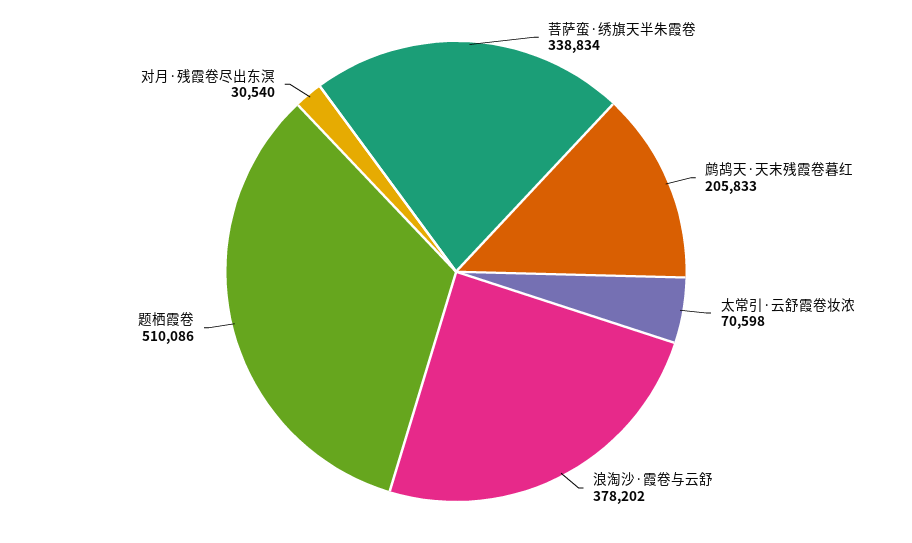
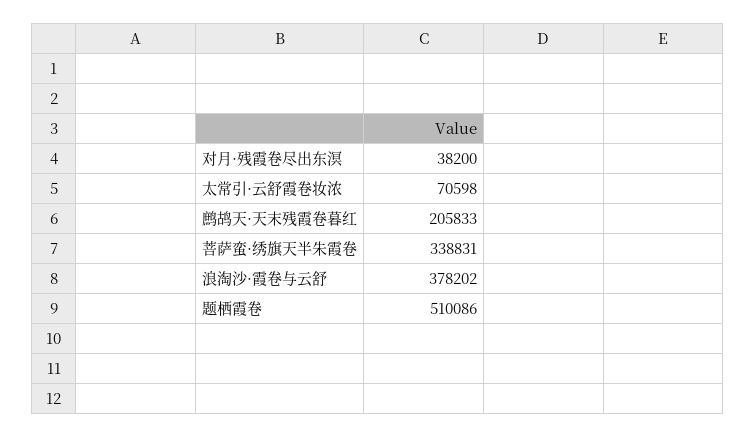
菩萨蛮·绣旗天半朱霞卷: 338834 -> 338831
对月·残霞卷尽出东溟: 30540 -> 38200

